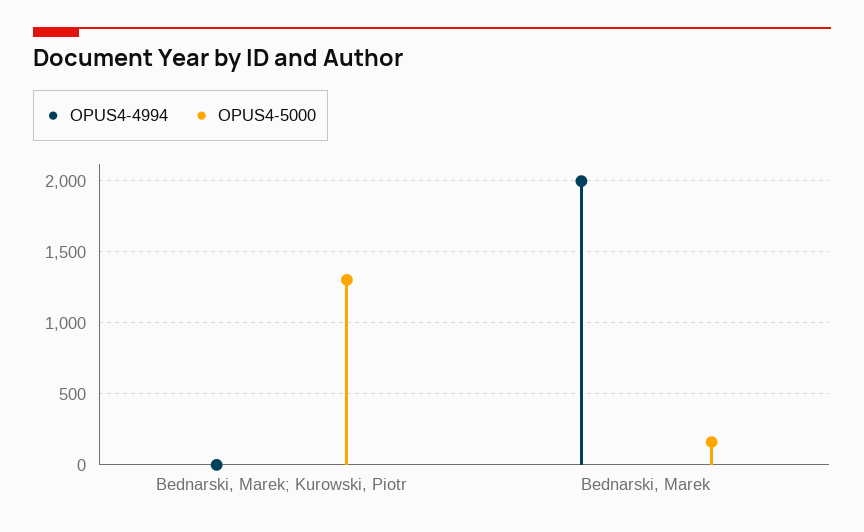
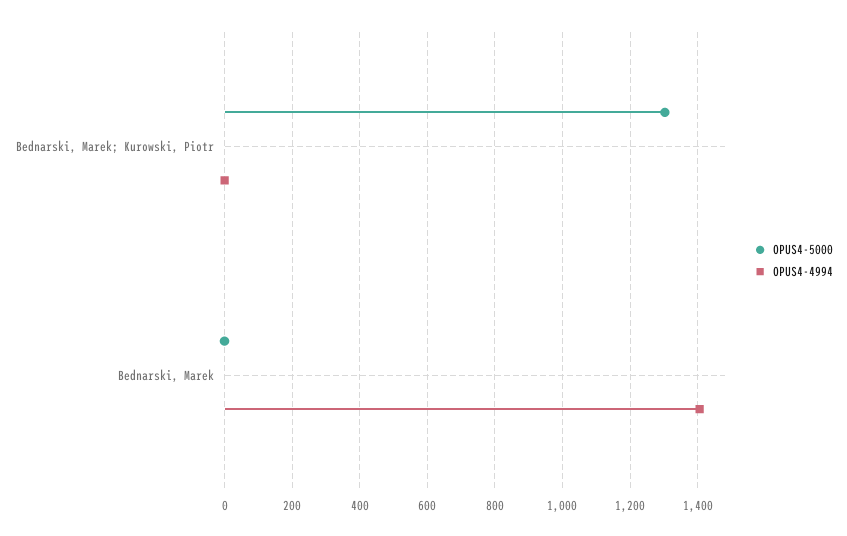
OPUS4-4994, Bednarski, Marek: 2000 -> 1400
OPUS4-5000, Bednarski, Marek: 150 -> 0

